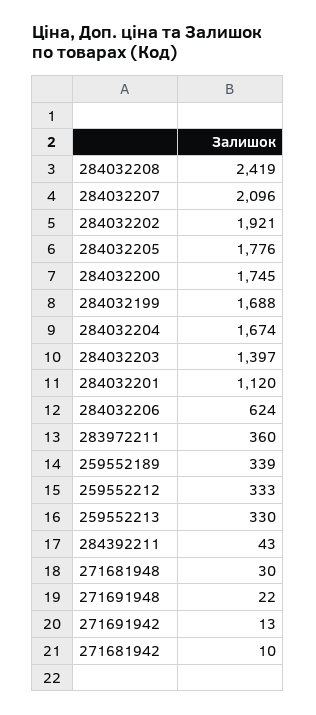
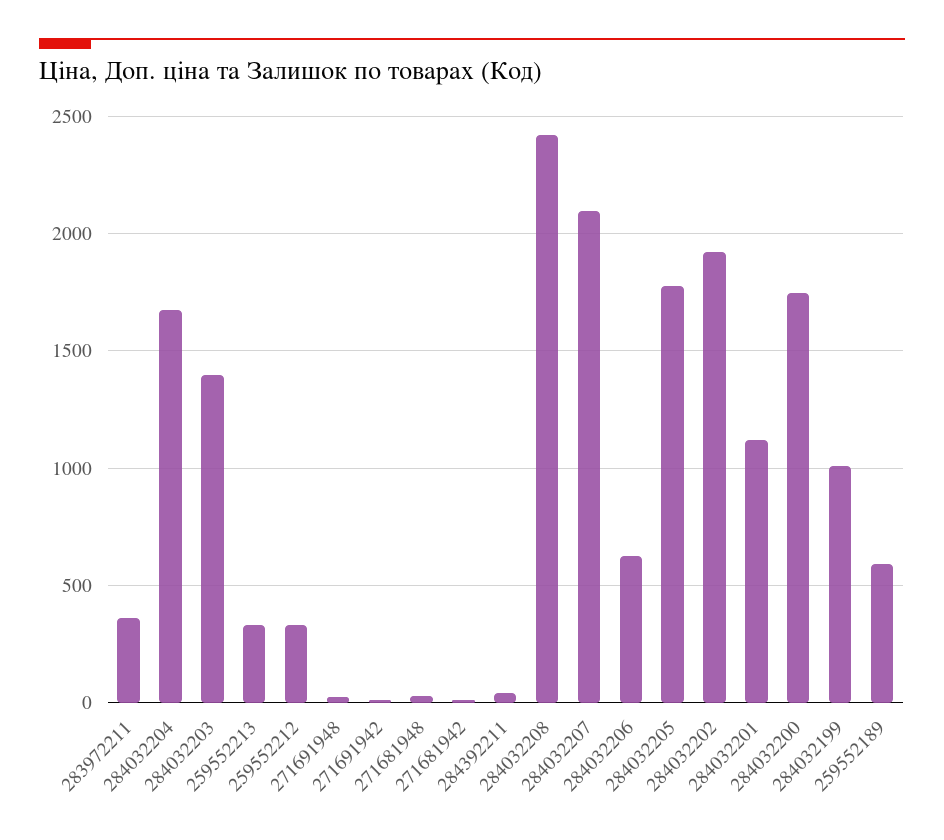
284032199: 1688 -> 1000
259552189: 339 -> 600

